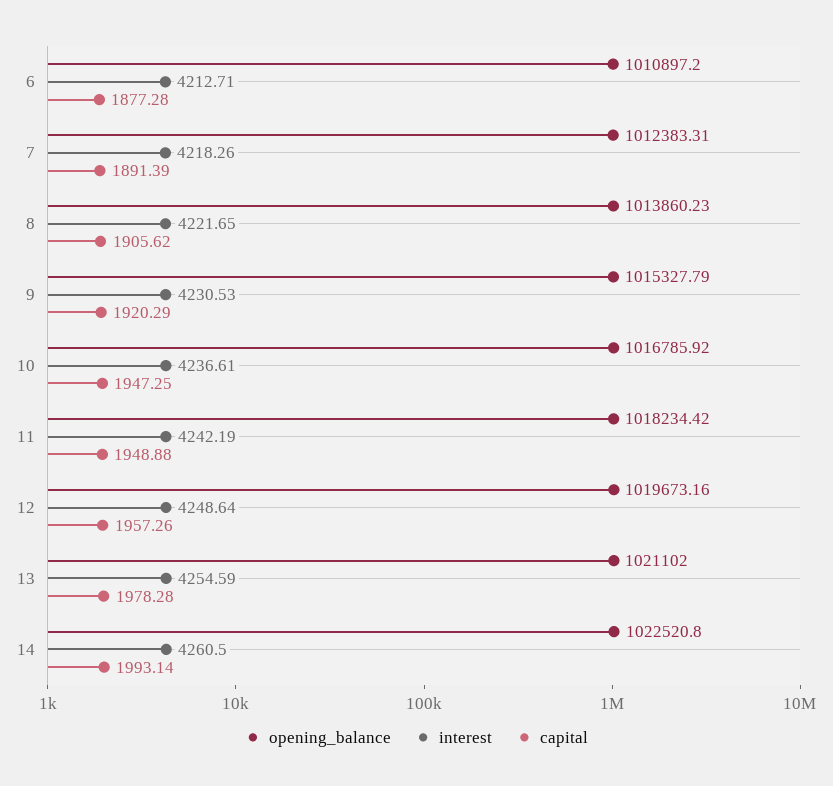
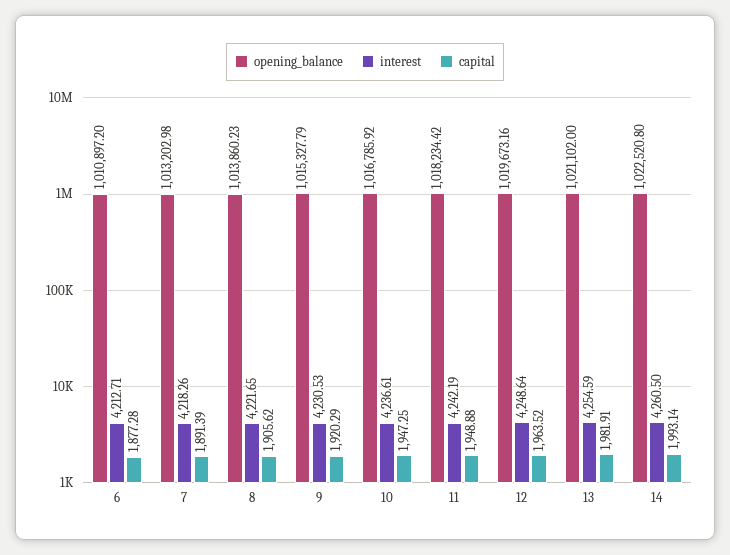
opening_balance, 7: 1012383.31 -> 1013202.98
capital, 12: 1957.26 -> 1963.52
capital, 13: 1978.28 -> 1981.91

